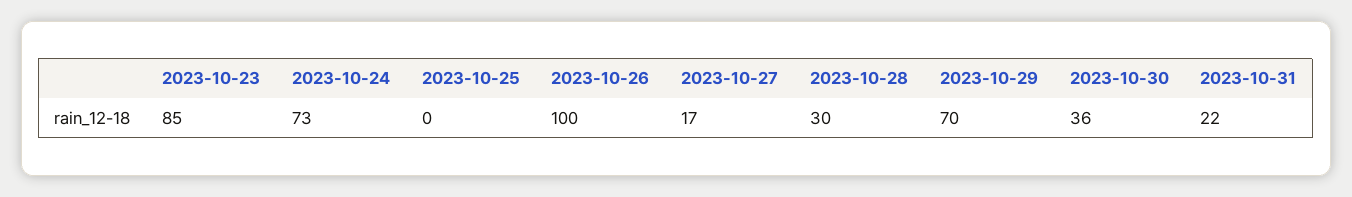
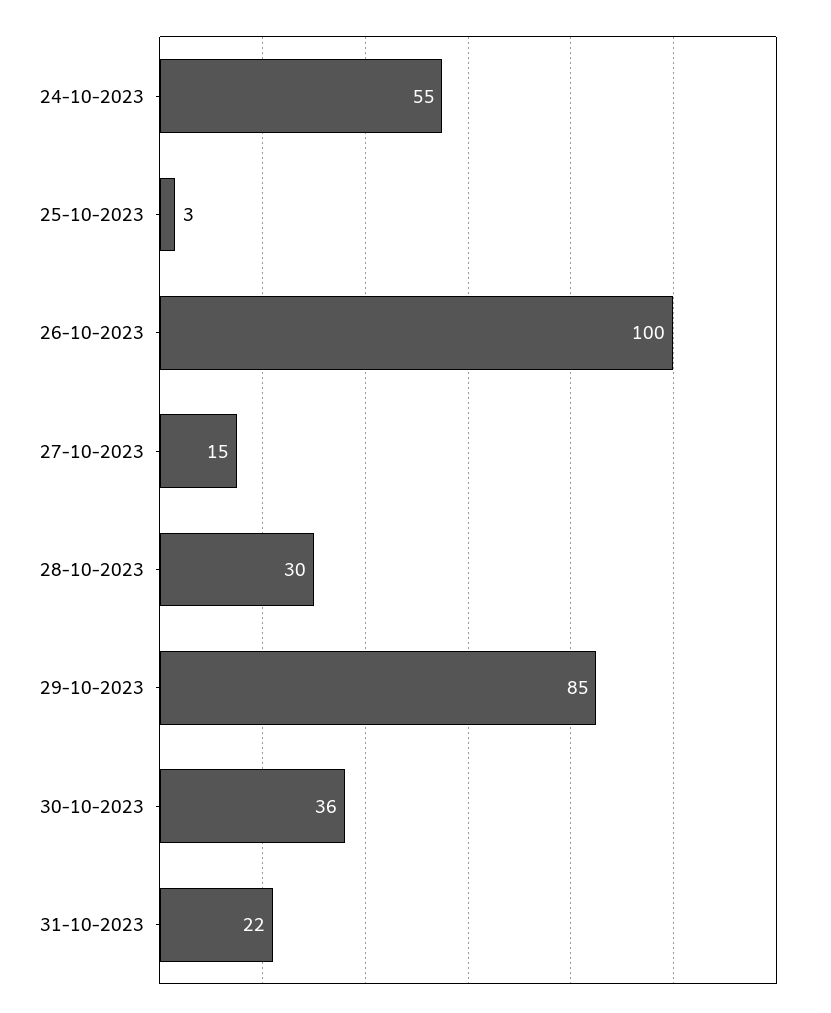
2023-10-23: 85 -> none
2023-10-24: 73 -> 55
2023-10-25: 0 -> 3
2023-10-27: 17 -> 15
2023-10-29: 70 -> 85

